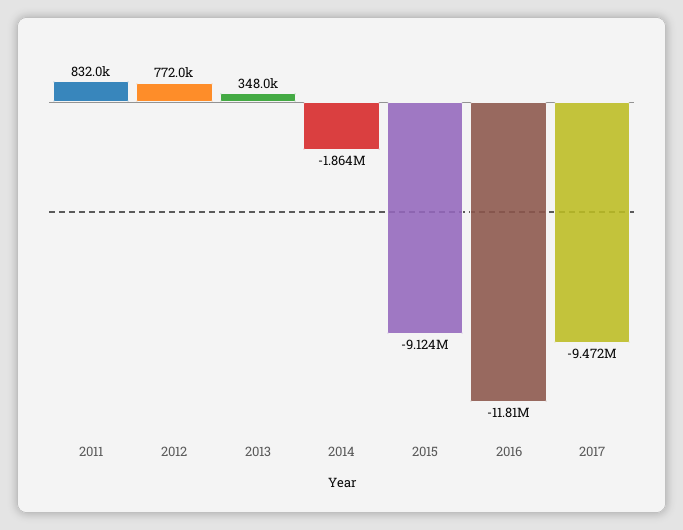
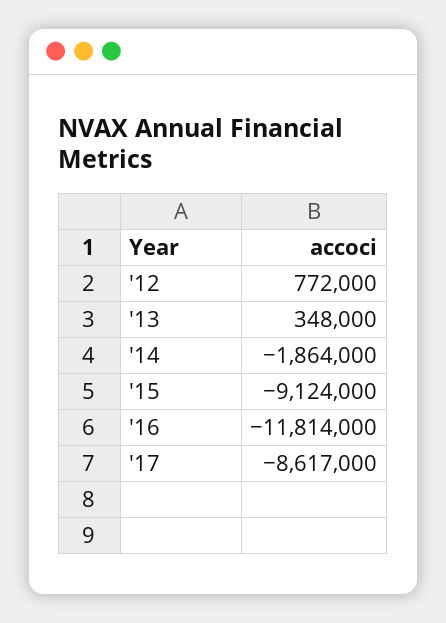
2011: 832000 -> none
2017: -9472000 -> -8617000

